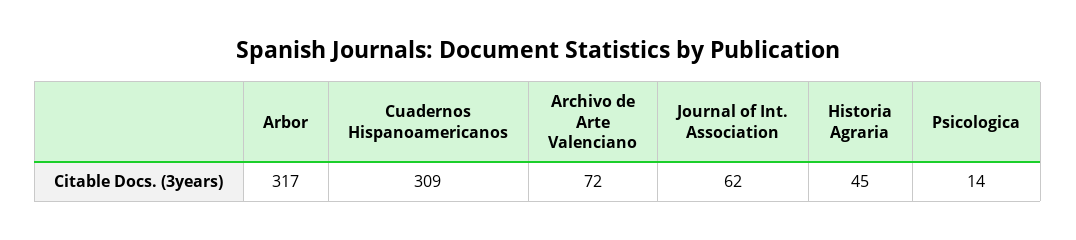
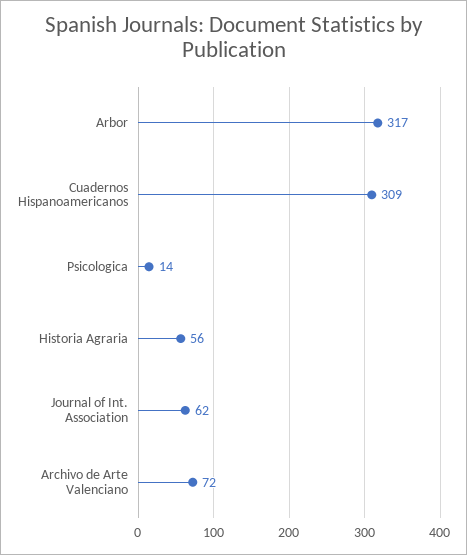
Historia Agraria: 45 -> 56

